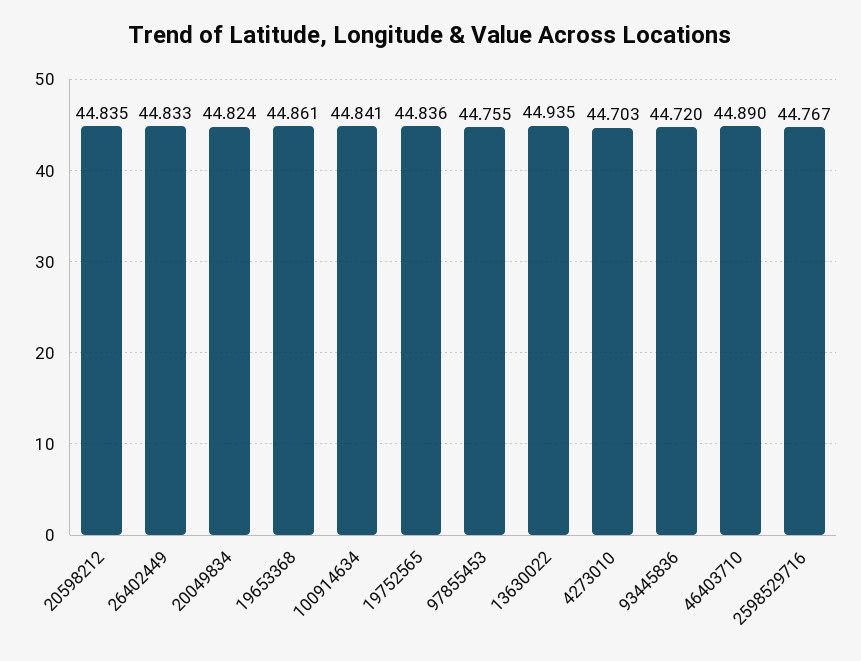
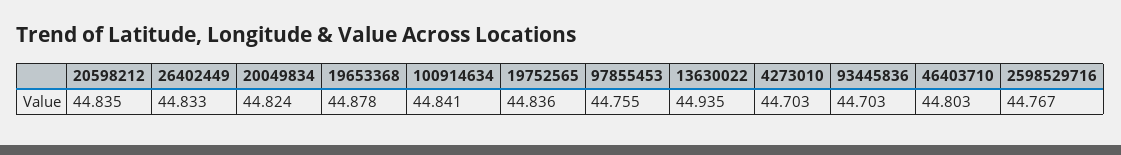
19653368: 44.861 -> 44.878
93445836: 44.72 -> 44.703
46403710: 44.89 -> 44.803

